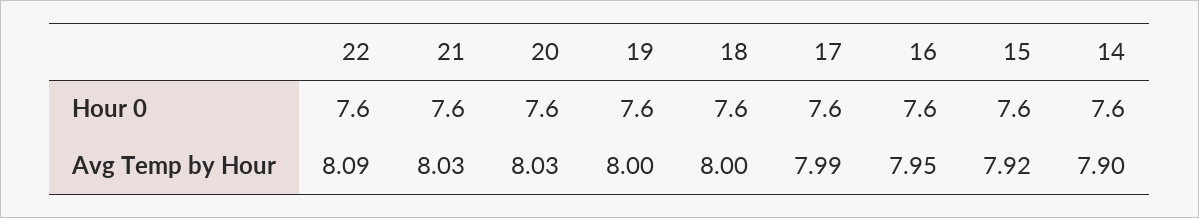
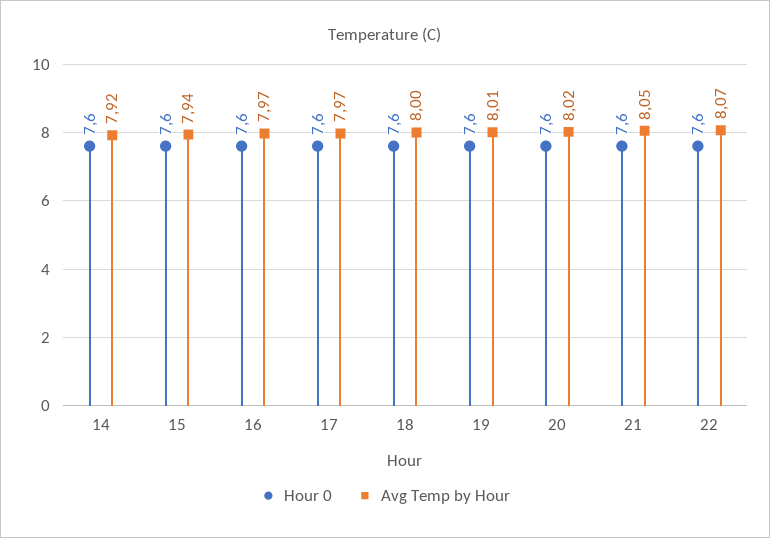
Avg Temp by Hour, 22: 8.09 -> 8.07
Avg Temp by Hour, 21: 8.03 -> 8.05
Avg Temp by Hour, 20: 8.03 -> 8.02
Avg Temp by Hour, 19: 8 -> 8.01
Avg Temp by Hour, 17: 7.99 -> 7.97
Avg Temp by Hour, 16: 7.95 -> 7.97
Avg Temp by Hour, 15: 7.92 -> 7.94
Avg Temp by Hour, 14: 7.9 -> 7.92

